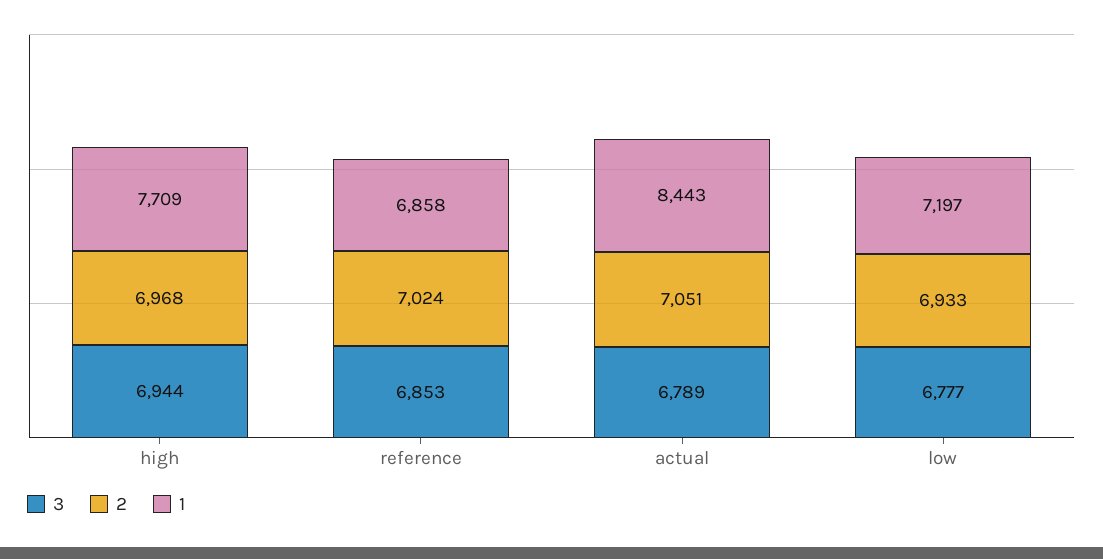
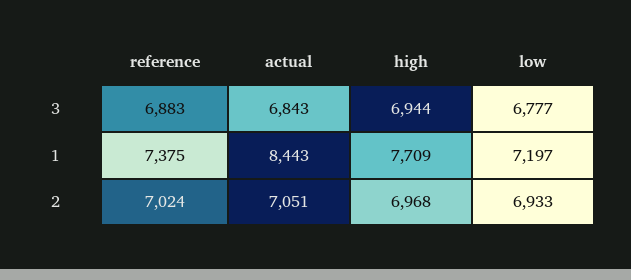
3, reference: 6853 -> 6883
1, reference: 6858 -> 7375
3, actual: 6789 -> 6843

